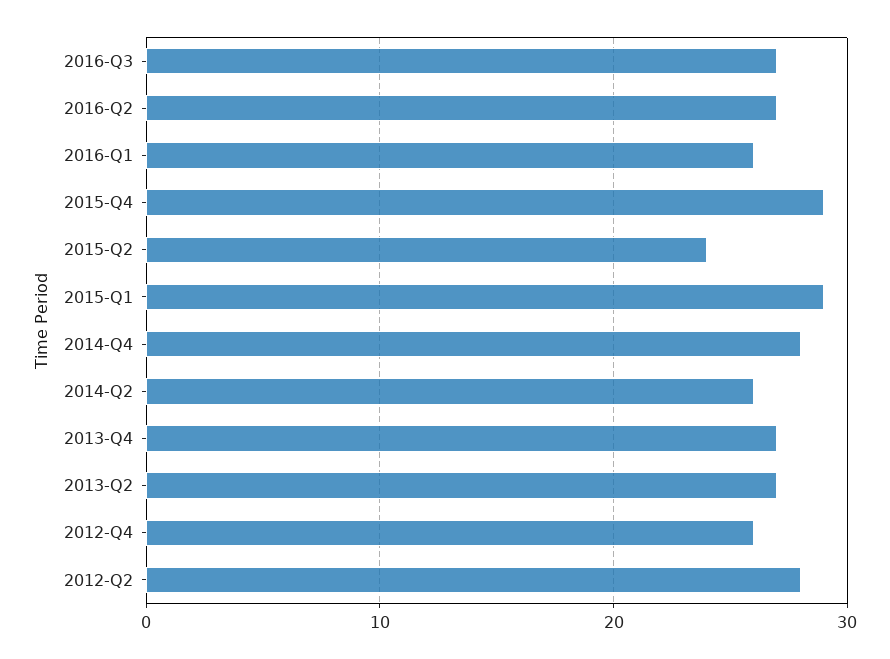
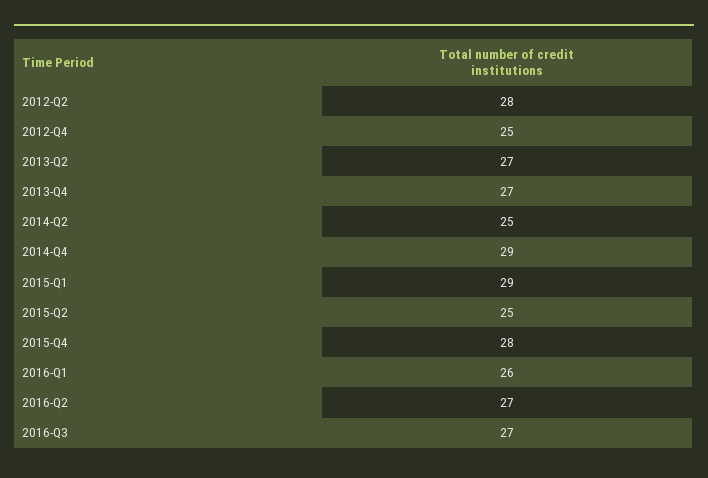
2015-Q4: 29 -> 28
2015-Q2: 24 -> 25
2014-Q4: 28 -> 29
2014-Q2: 26 -> 25
2012-Q4: 26 -> 25

